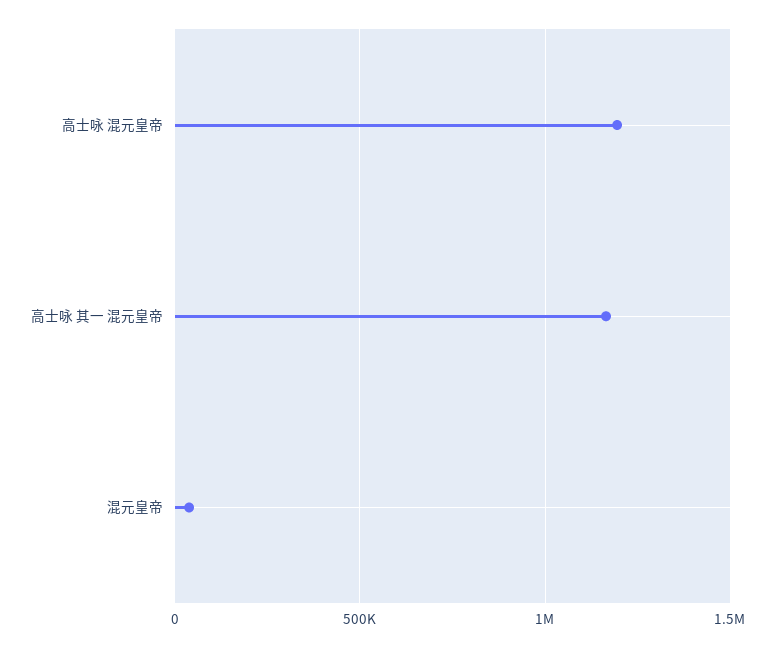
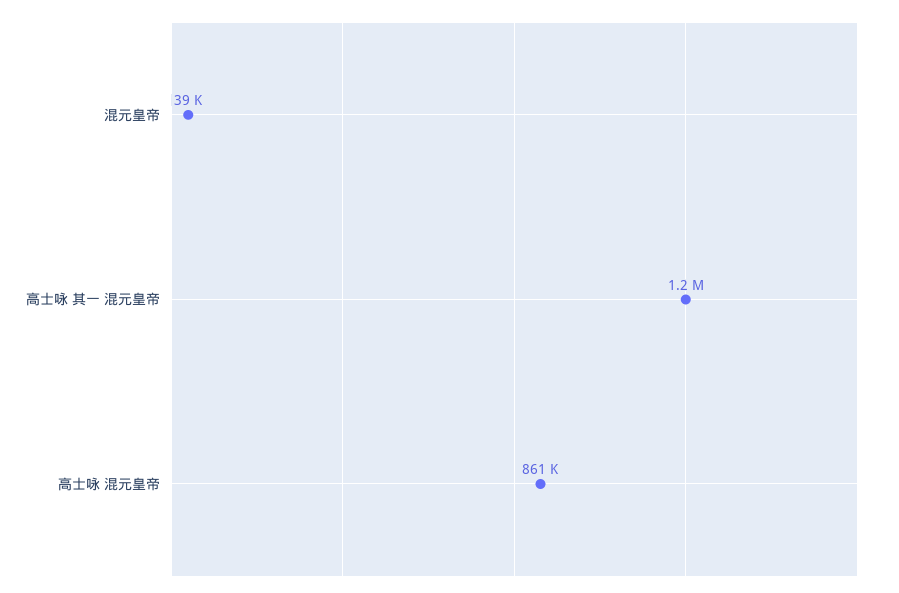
高士咏 混元皇帝: 1200000 -> 861000

